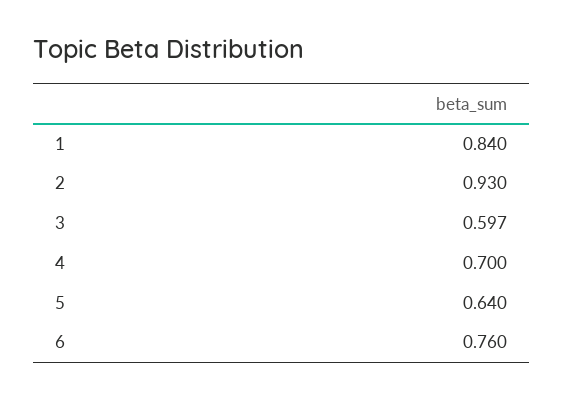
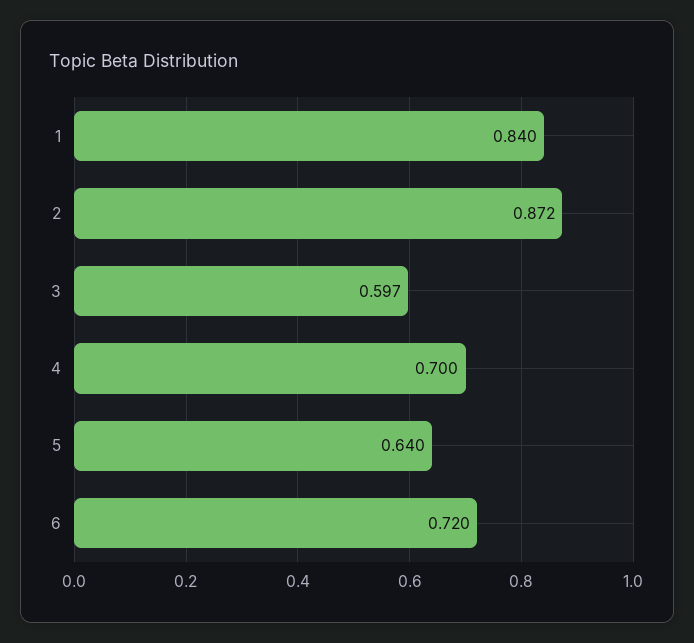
2: 0.93 -> 0.872
6: 0.76 -> 0.72

